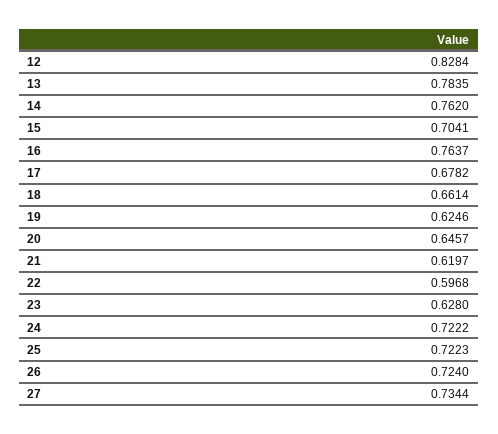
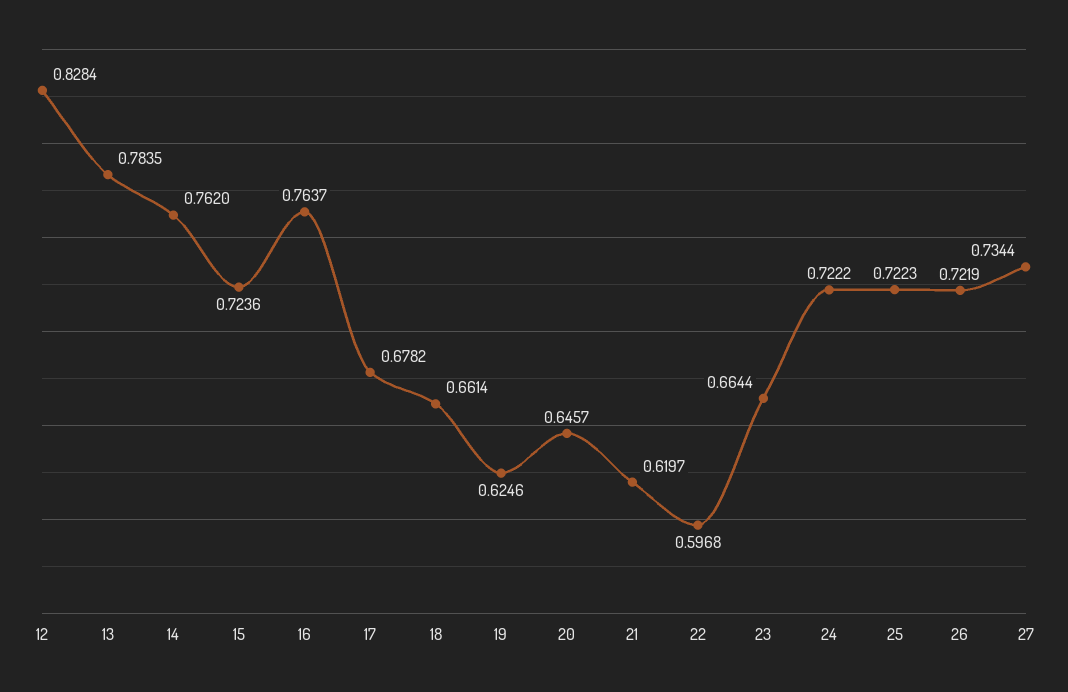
15: 0.7041 -> 0.7236
23: 0.628 -> 0.6644
26: 0.724 -> 0.7219

